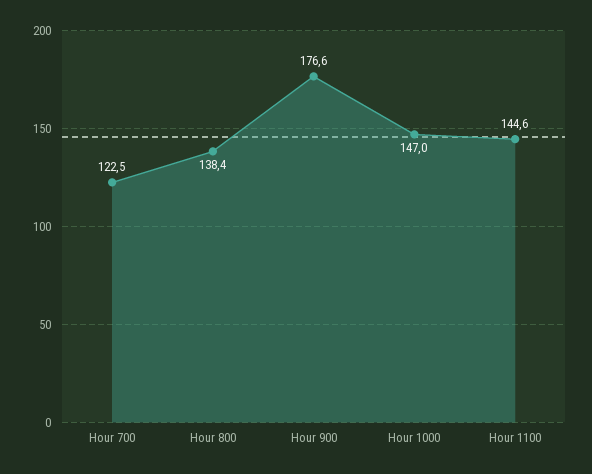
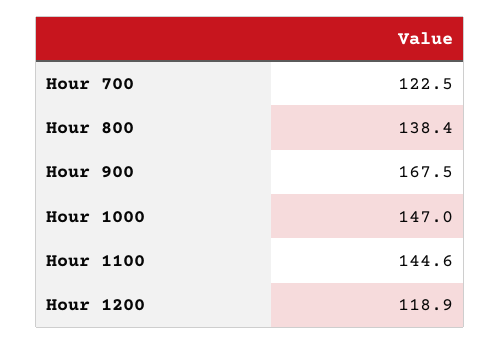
Hour 900: 176.6 -> 167.5
Hour 1200: none -> 118.9

